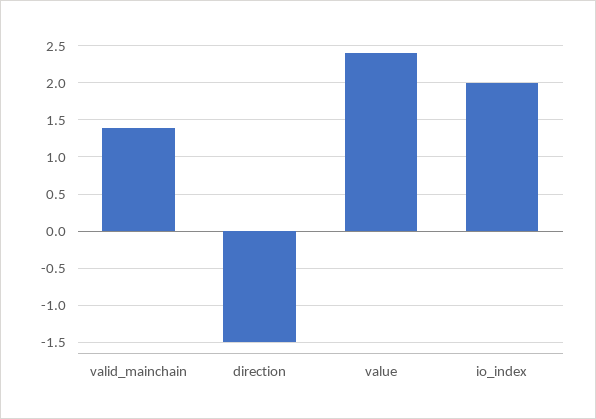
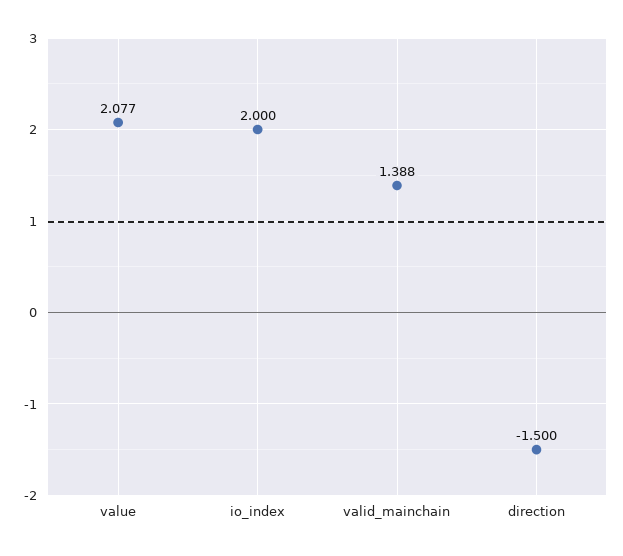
value: 2.4 -> 2.077

